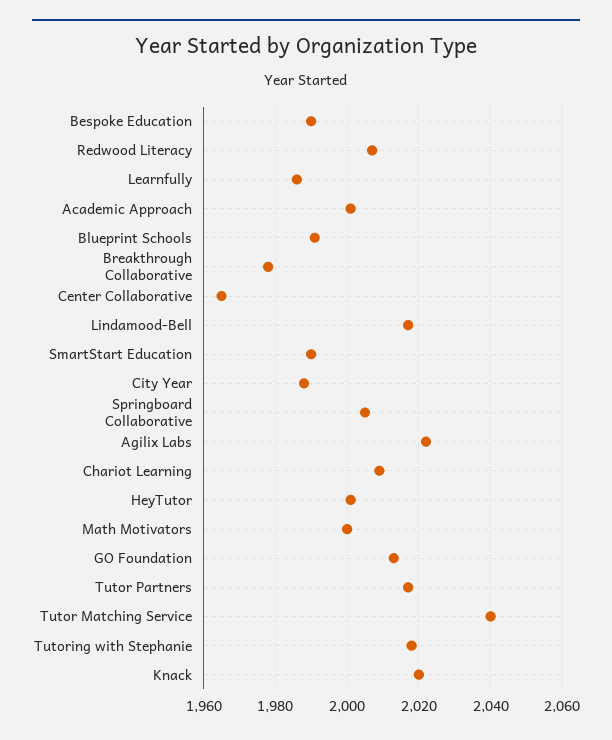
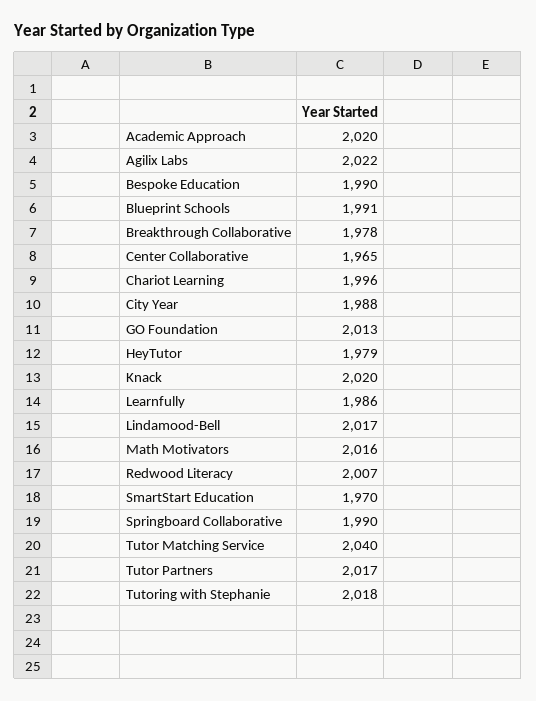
Academic Approach: 2000 -> 2020
SmartStart Education: 1990 -> 1970
Springboard Collaborative: 2005 -> 1990
Chariot Learning: 2010 -> 1996
HeyTutor: 2000 -> 1979
Math Motivators: 2000 -> 2016

